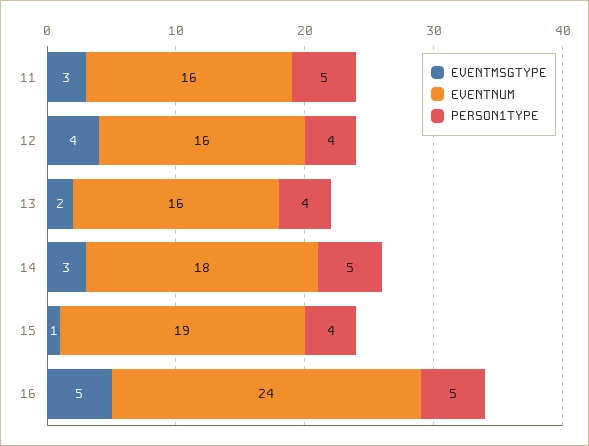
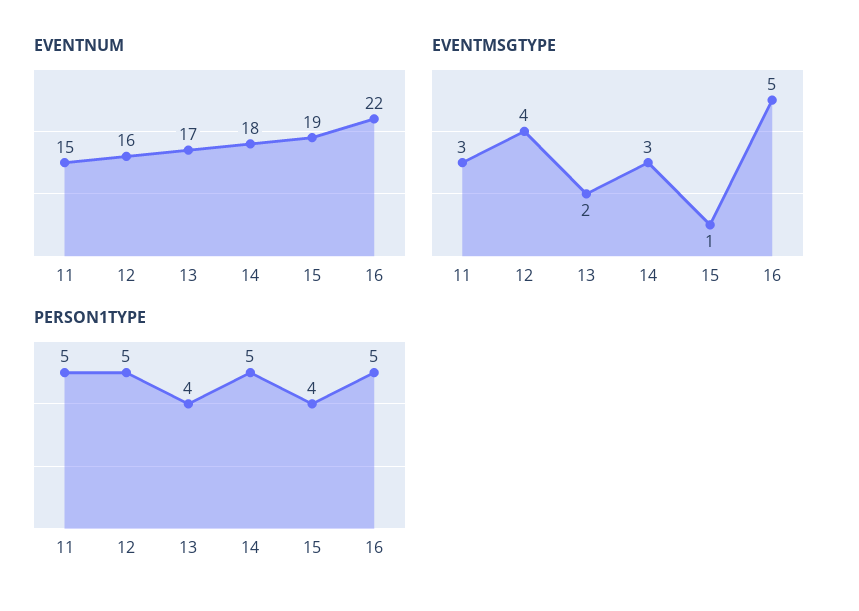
EVENTNUM, 11: 16 -> 15
PERSON1TYPE, 12: 4 -> 5
EVENTNUM, 13: 16 -> 17
EVENTNUM, 16: 24 -> 22

